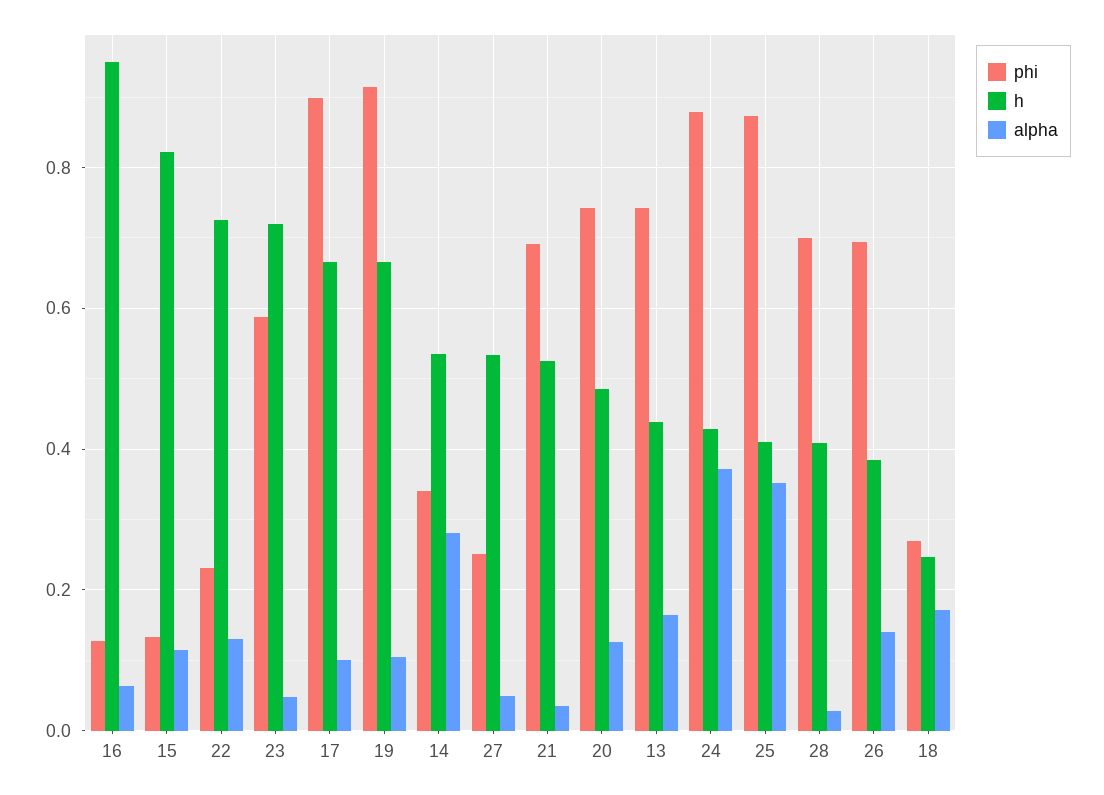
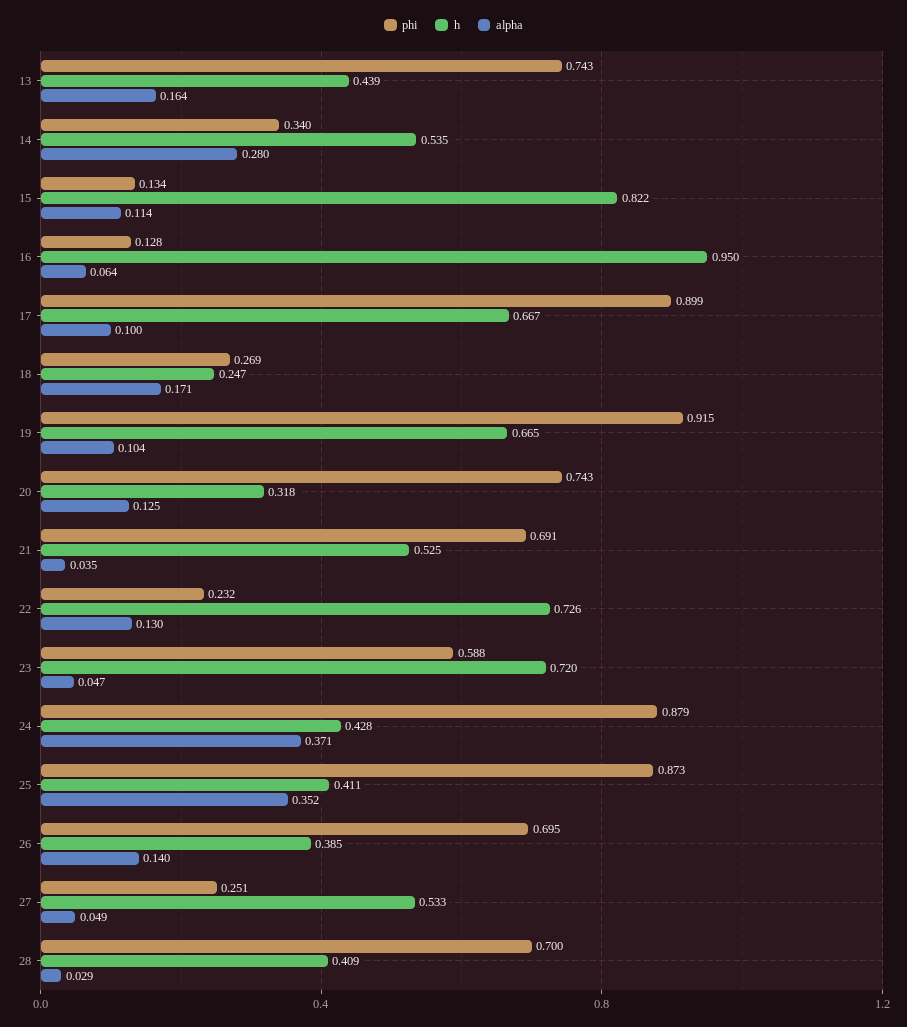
h, 20: 0.48 -> 0.318

